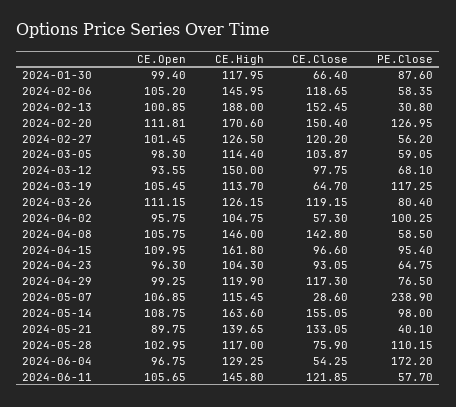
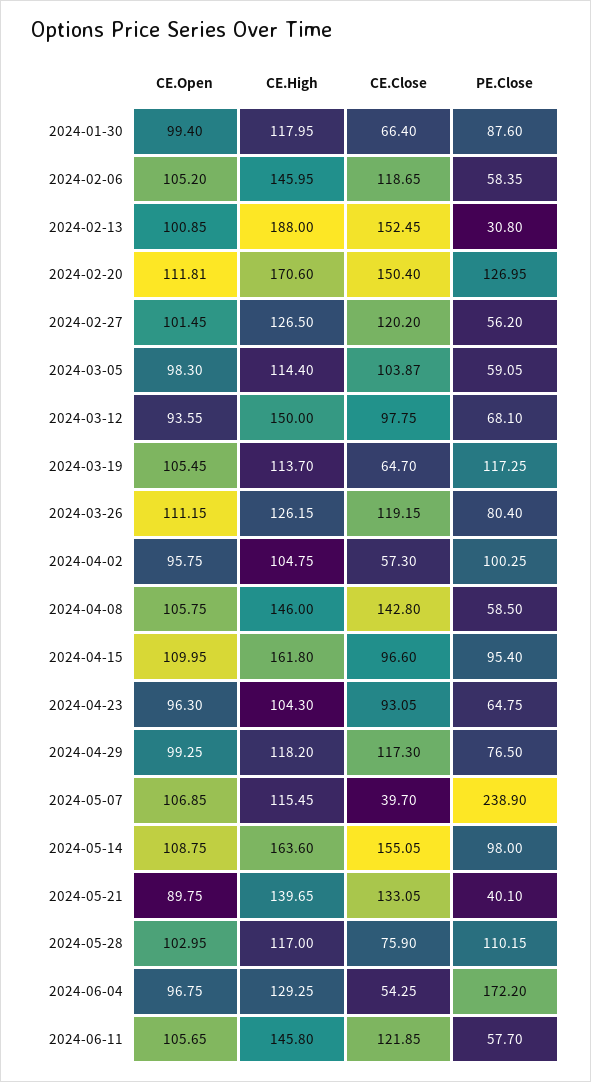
CE.High, 2024-04-29: 119.9 -> 118.2
CE.Close, 2024-05-07: 28.6 -> 39.7

